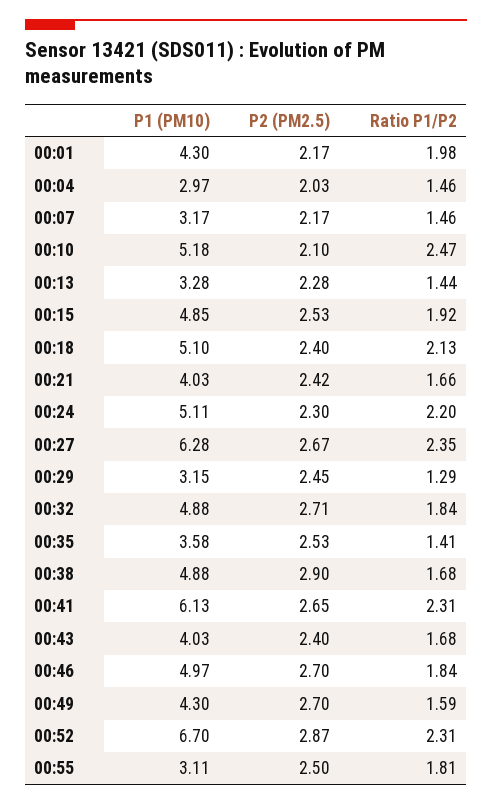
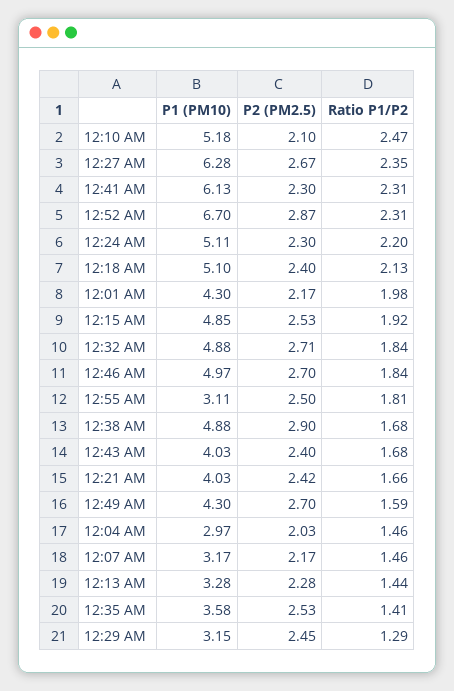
P2 (PM2.5), 00:41: 2.65 -> 2.3

